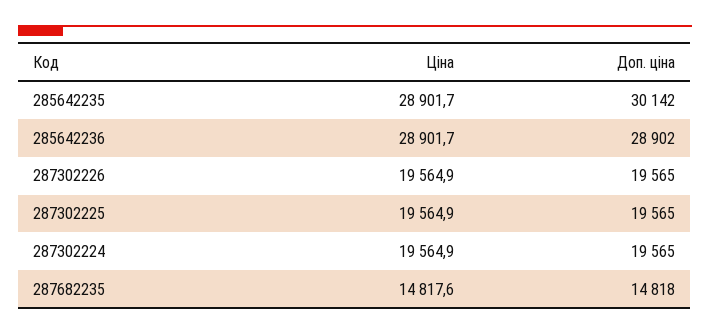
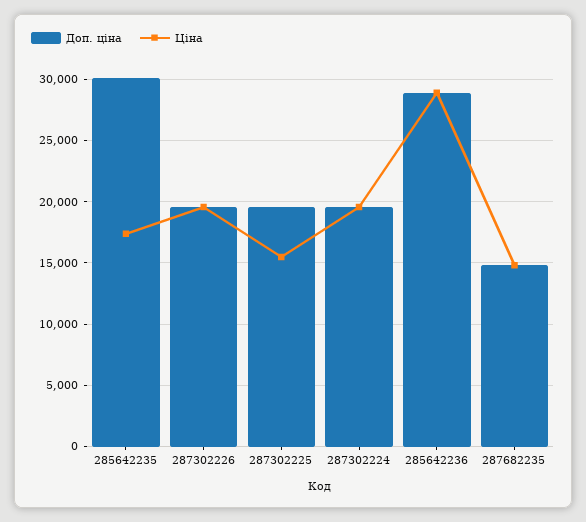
Ціна, 285642235: 28901.7 -> 17500
Ціна, 287302225: 19564.9 -> 15500

